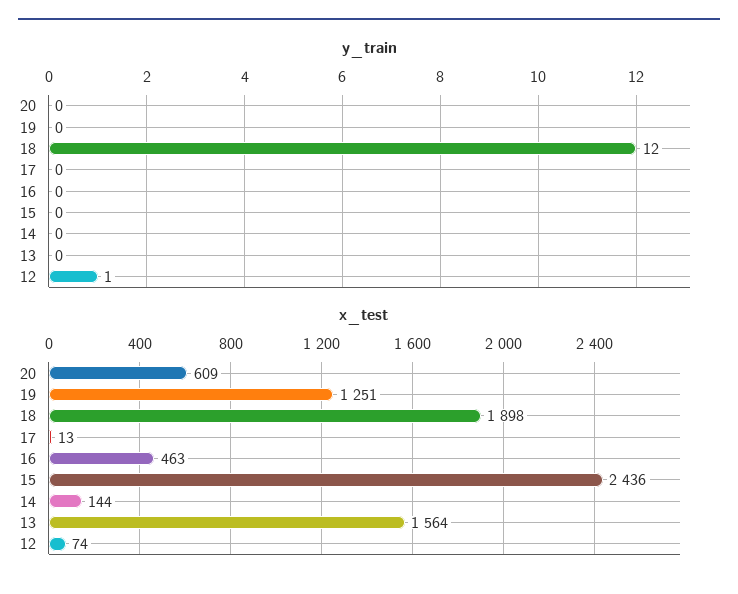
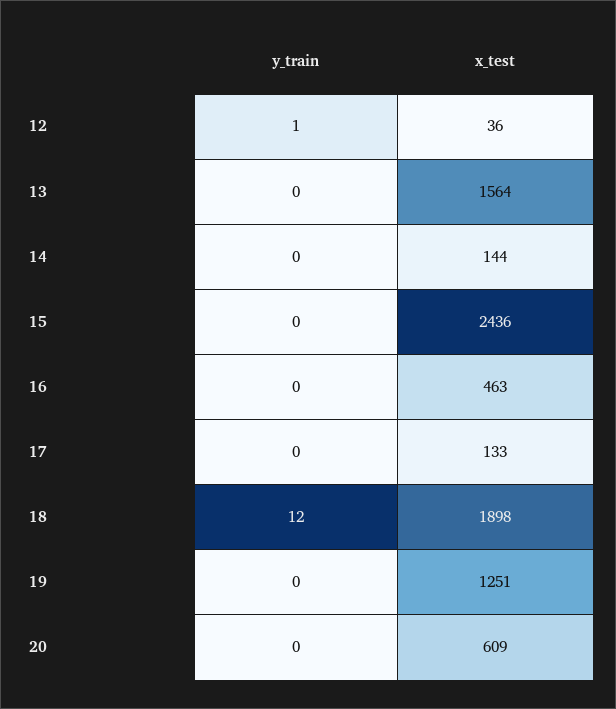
x_test, 17: 13 -> 133
x_test, 12: 74 -> 36

